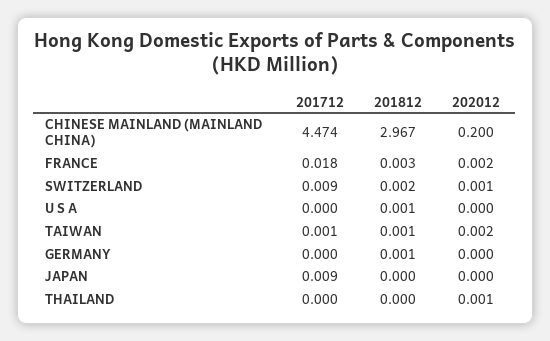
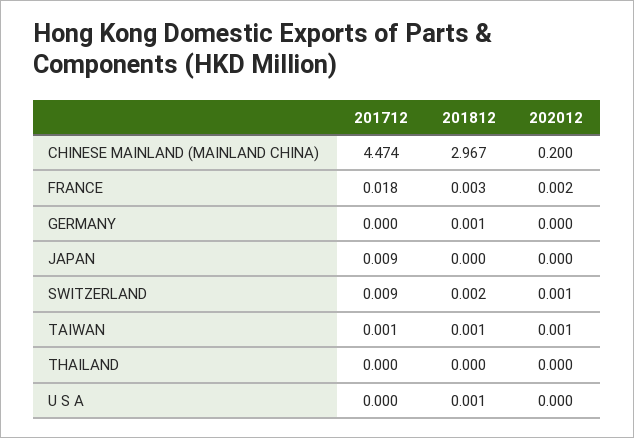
202012, TAIWAN: 0.002 -> 0.001
202012, THAILAND: 0.001 -> 0

